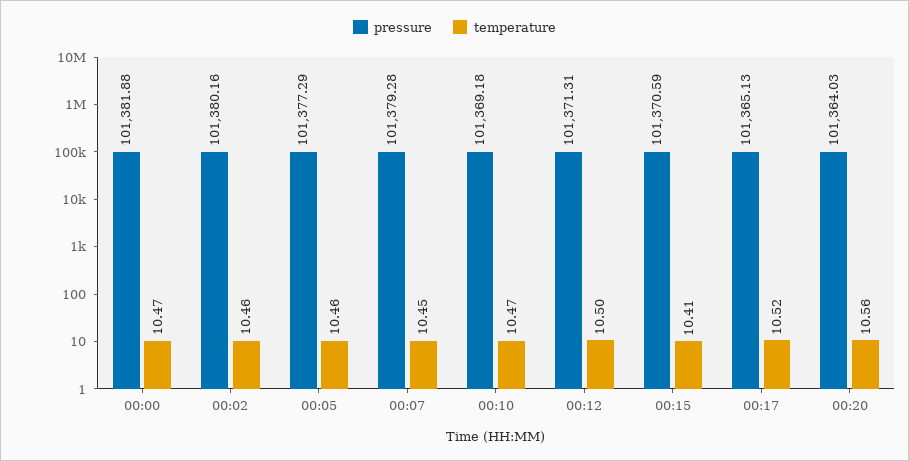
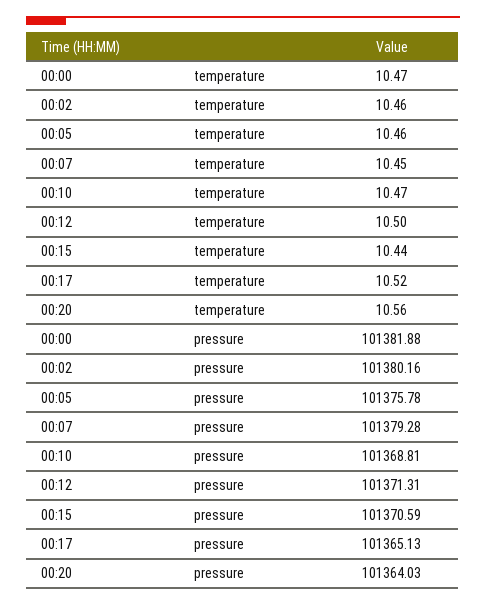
pressure, 00:05: 101377.29 -> 101375.78
pressure, 00:10: 101369.18 -> 101368.81
temperature, 00:15: 10.41 -> 10.44

